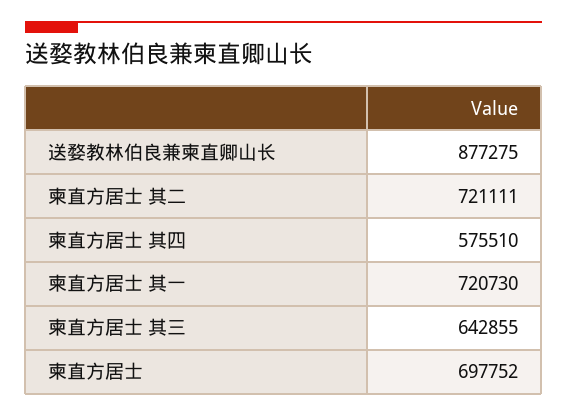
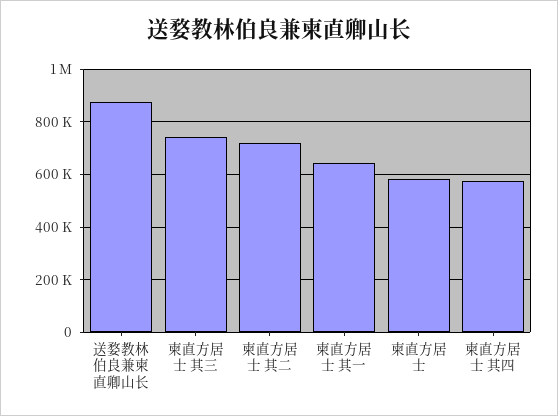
柬直方居士 其一: 720730 -> 650000
柬直方居士 其三: 642855 -> 750000
柬直方居士: 697752 -> 575000

